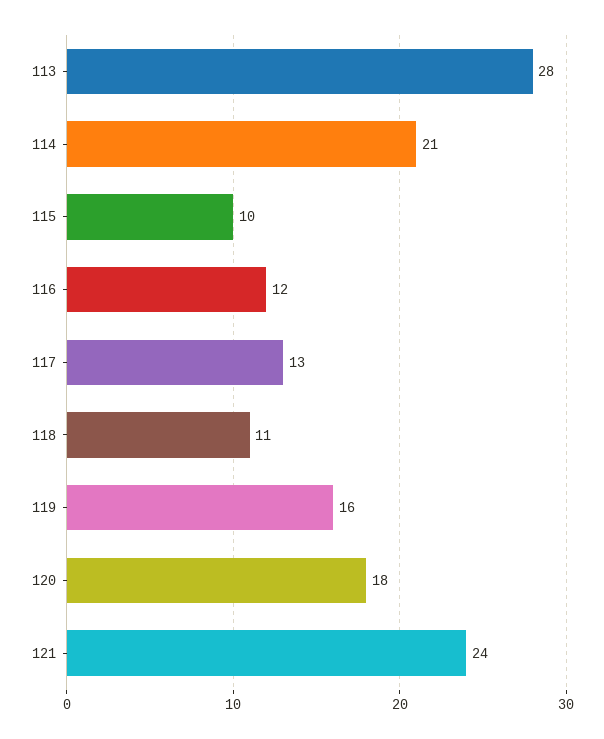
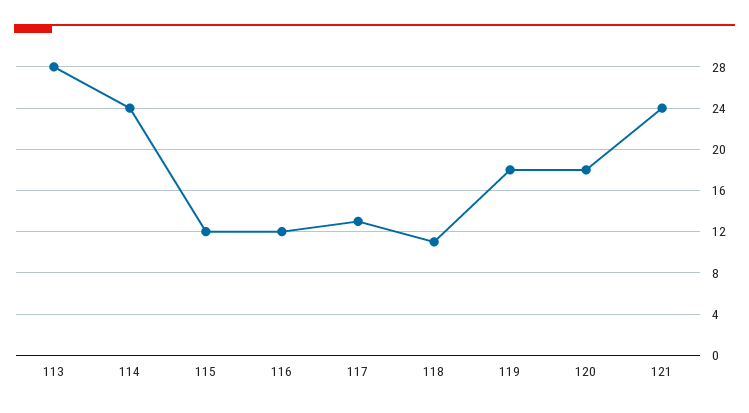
114: 21 -> 24
115: 10 -> 12
119: 16 -> 18

